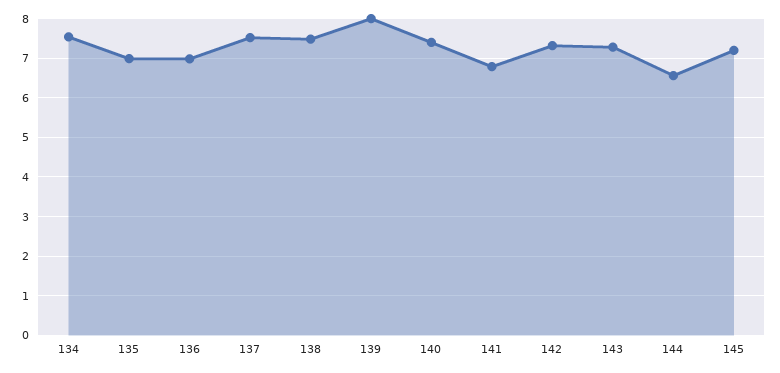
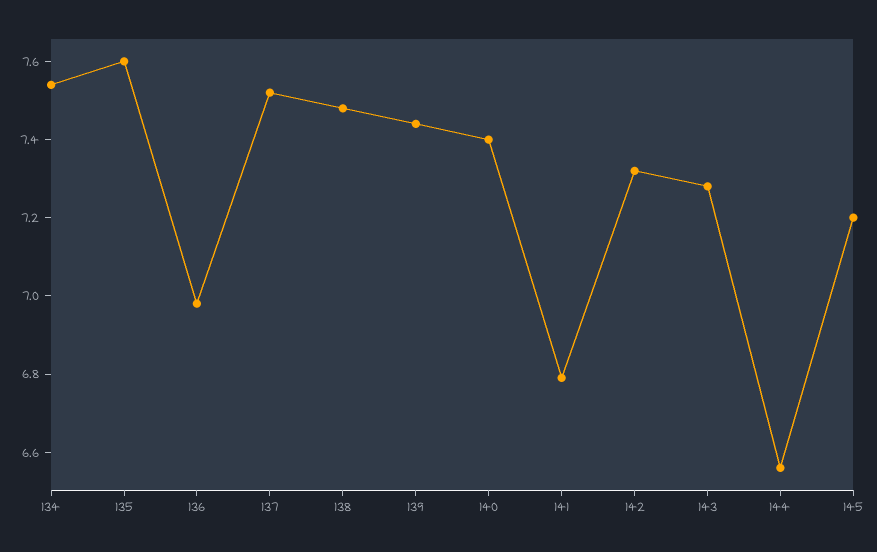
135: 7 -> 7.6
139: 8 -> 7.45

